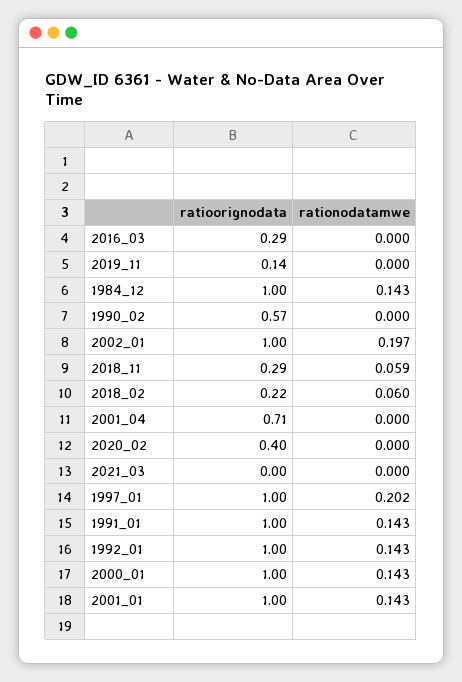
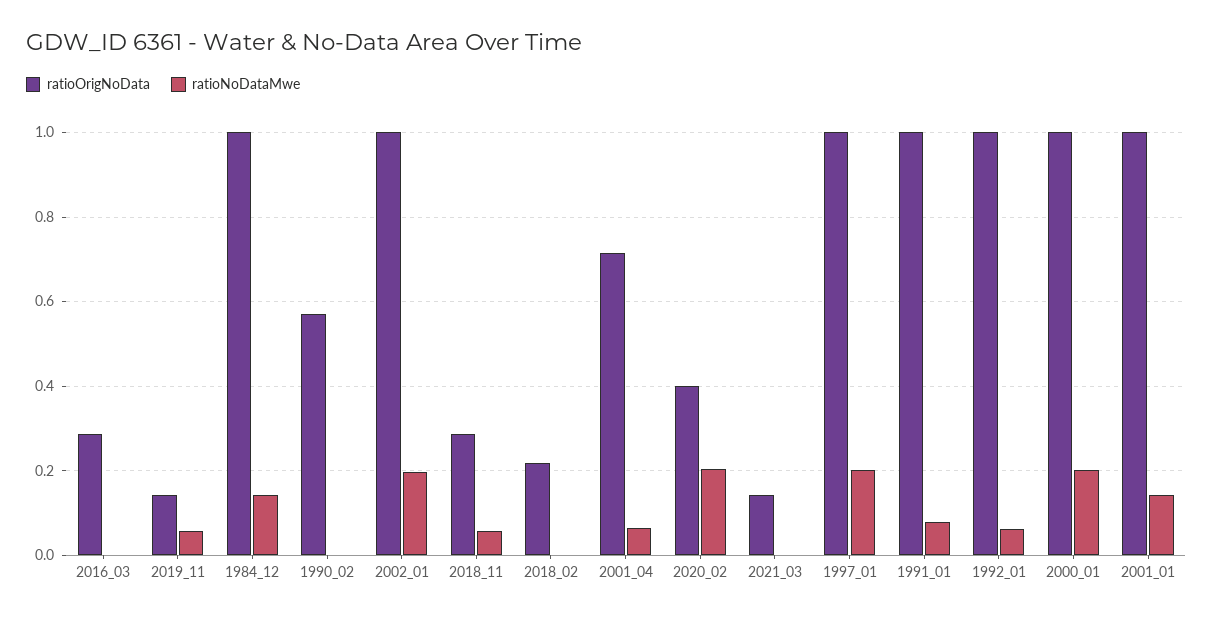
rationodatamwe, 2019_11: 0 -> 0.06
rationodatamwe, 2018_02: 0.06 -> 0
rationodatamwe, 2001_04: 0 -> 0.06
rationodatamwe, 2020_02: 0 -> 0.2
ratioorignodata, 2021_03: 0 -> 0.14
rationodatamwe, 1991_01: 0.143 -> 0.08
rationodatamwe, 1992_01: 0.143 -> 0.06
rationodatamwe, 2000_01: 0.143 -> 0.2

